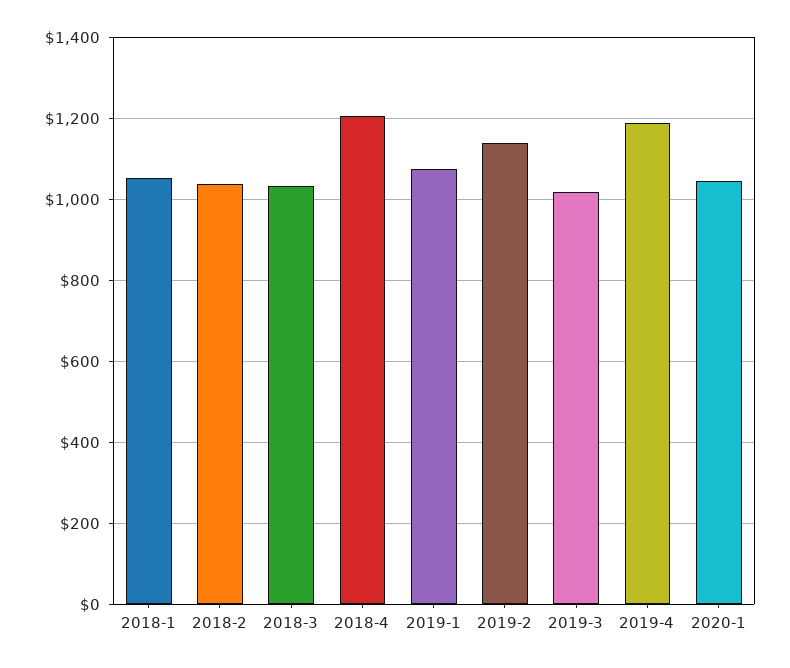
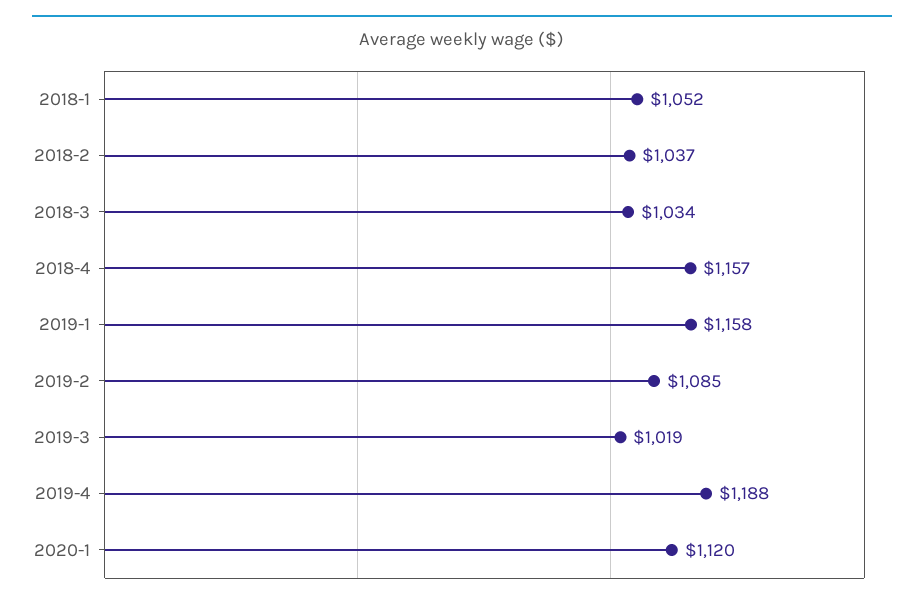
2018-4: 1200 -> 1157
2019-1: 1080 -> 1158
2019-2: 1140 -> 1085
2020-1: 1040 -> 1120

